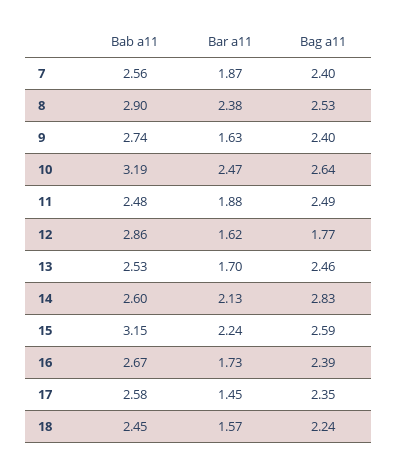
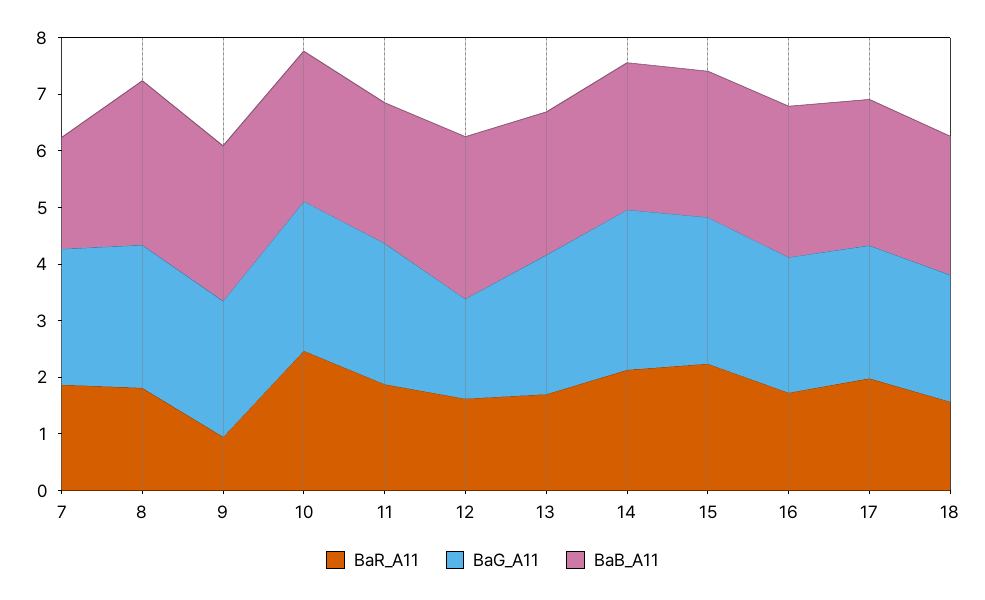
Bab a11, 7: 2.56 -> 2
Bar a11, 8: 2.38 -> 1.8
Bar a11, 9: 1.63 -> 1
Bab a11, 10: 3.19 -> 2.6
Bab a11, 15: 3.15 -> 2.6
Bar a11, 17: 1.45 -> 2

